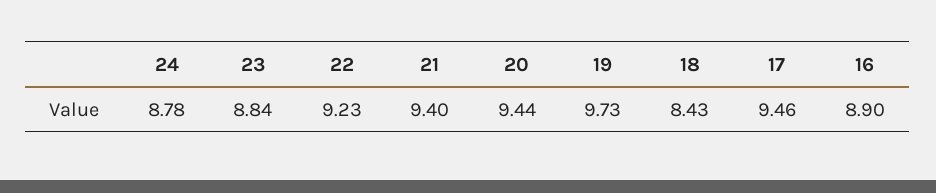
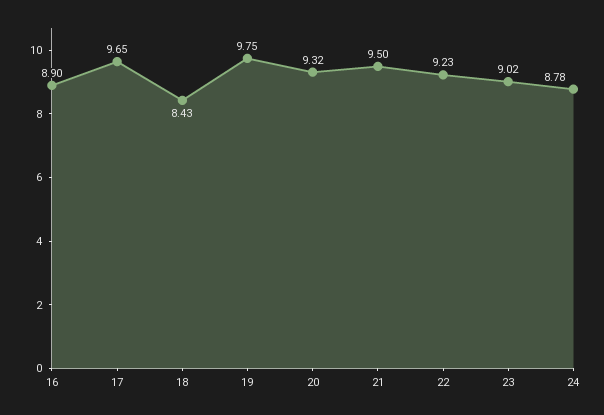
23: 8.84 -> 9.02
21: 9.4 -> 9.5
20: 9.44 -> 9.32
19: 9.73 -> 9.75
17: 9.46 -> 9.65

